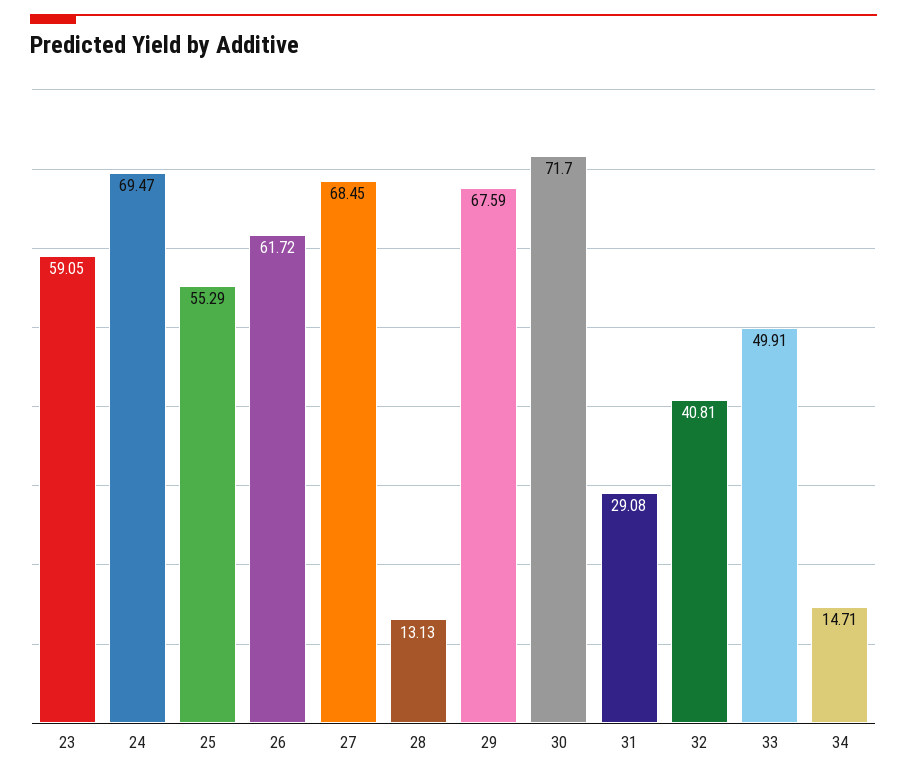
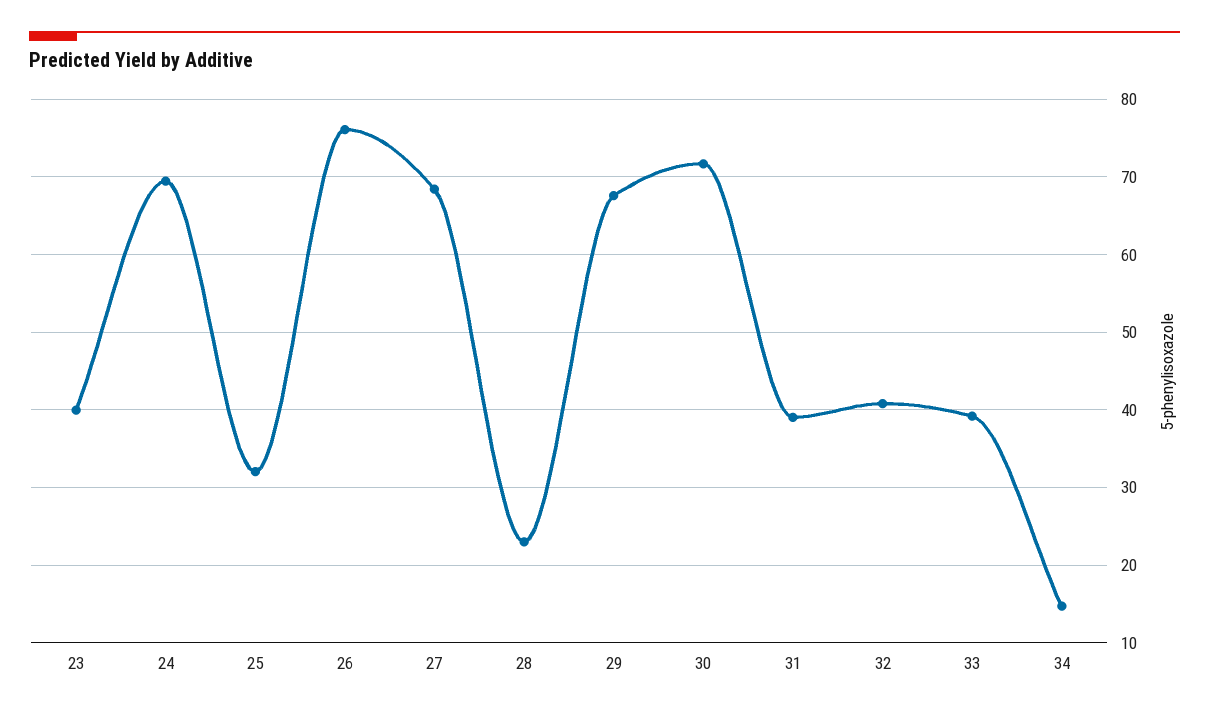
23: 59.05 -> 40
25: 55.29 -> 32
26: 61.72 -> 76
28: 13.13 -> 23
31: 29.08 -> 39
33: 49.91 -> 39

